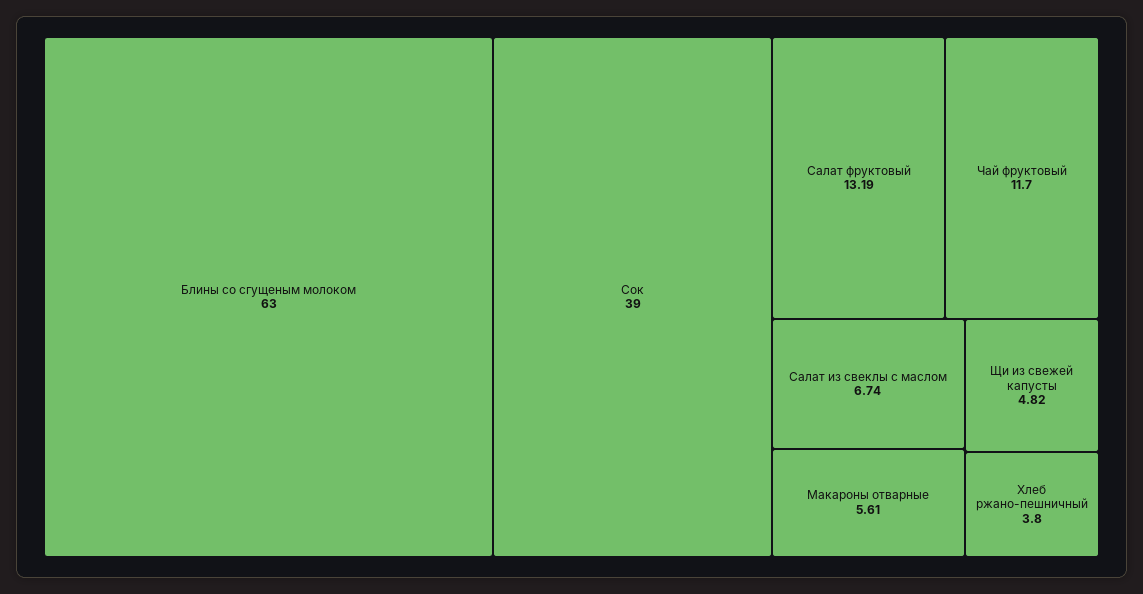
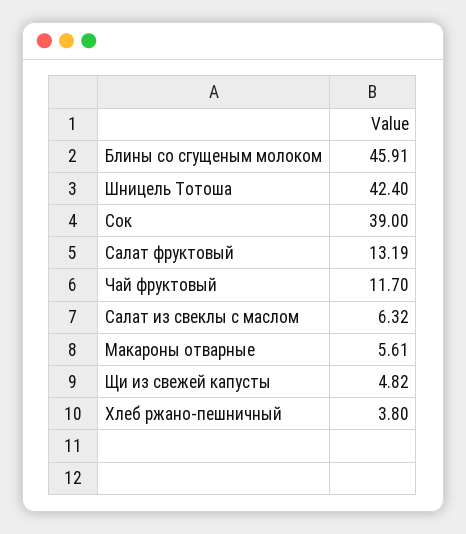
Блины со сгущеным молоком: 63 -> 45.91
Салат из свеклы с маслом: 6.74 -> 6.32
Шницель Тотоша: none -> 42.4

